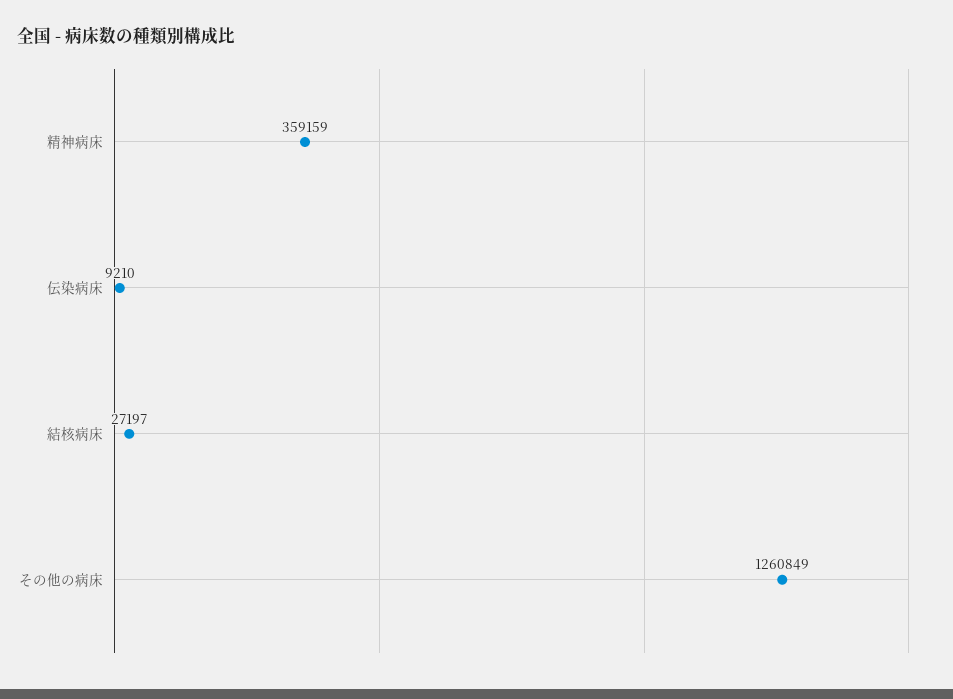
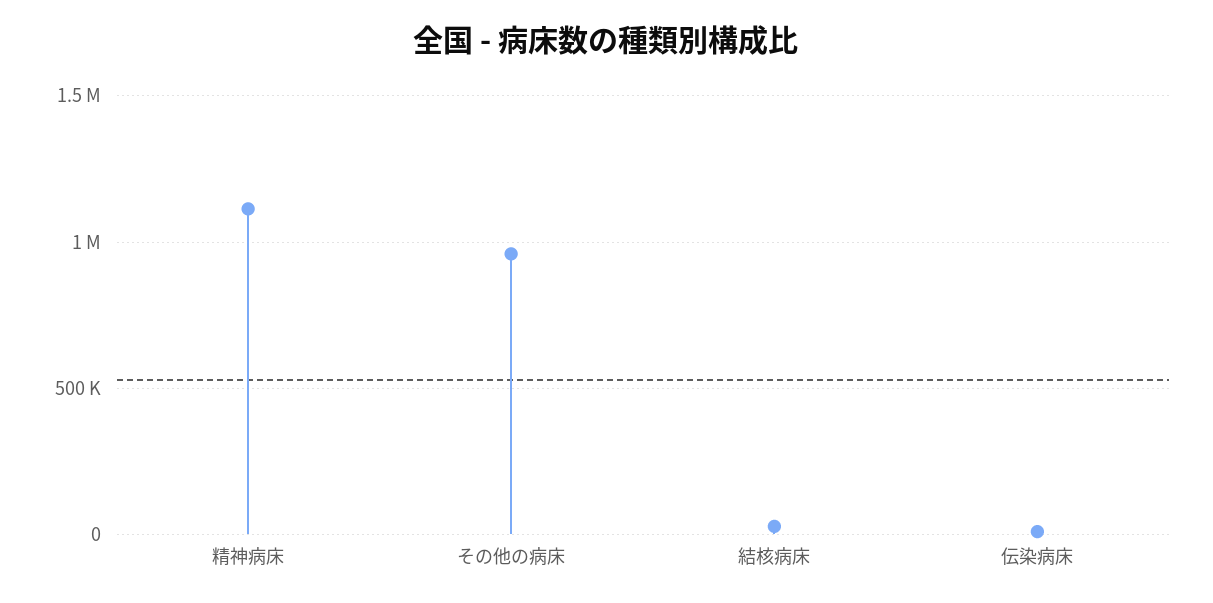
精神病床: 359159 -> 1100000
その他の病床: 1260849 -> 950000

